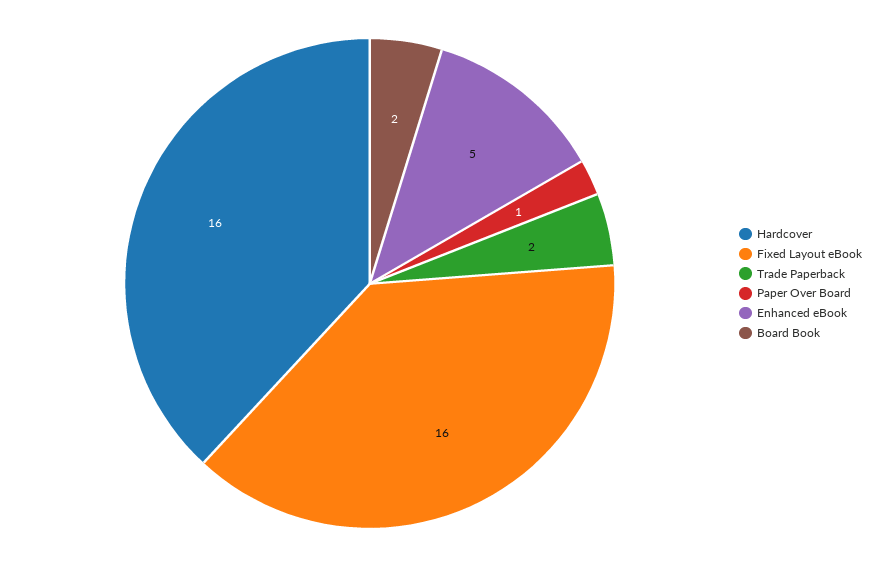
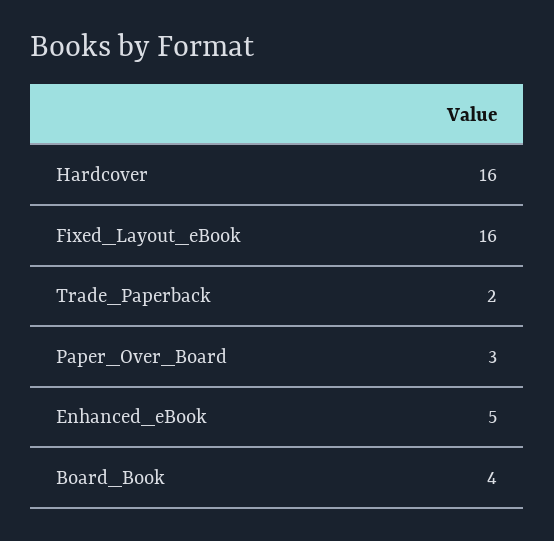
Paper Over Board: 1 -> 3
Board Book: 2 -> 4

